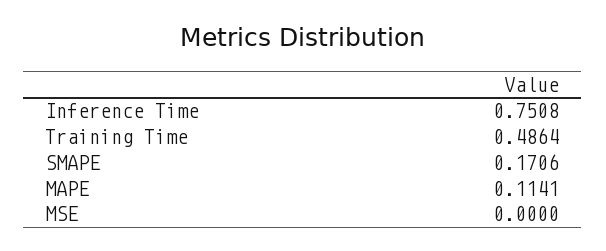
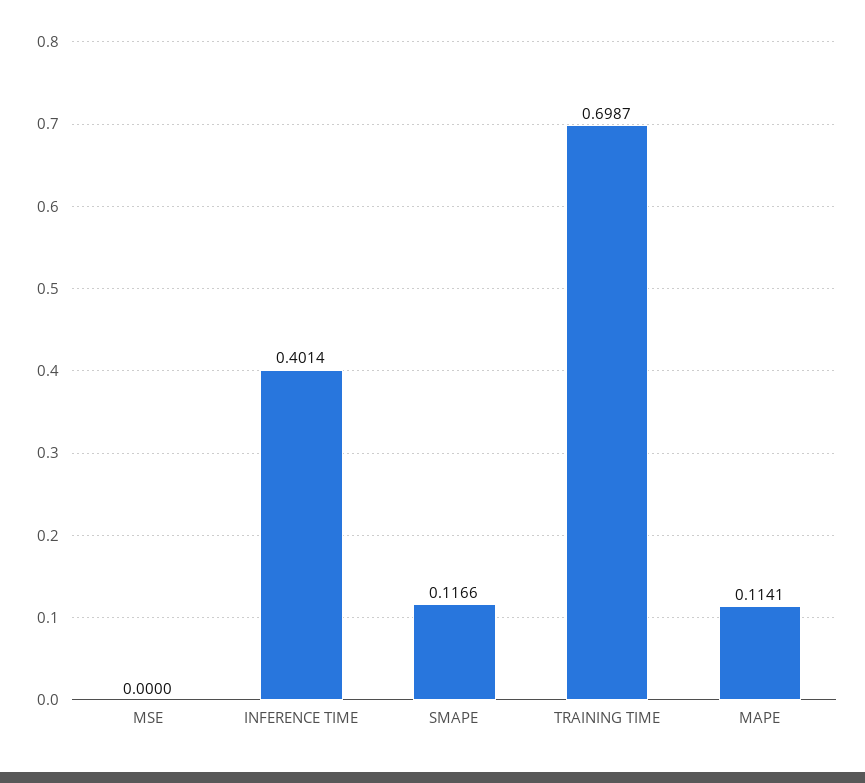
Inference Time: 0.7508 -> 0.4014
Training Time: 0.4864 -> 0.6987
SMAPE: 0.1706 -> 0.1166

